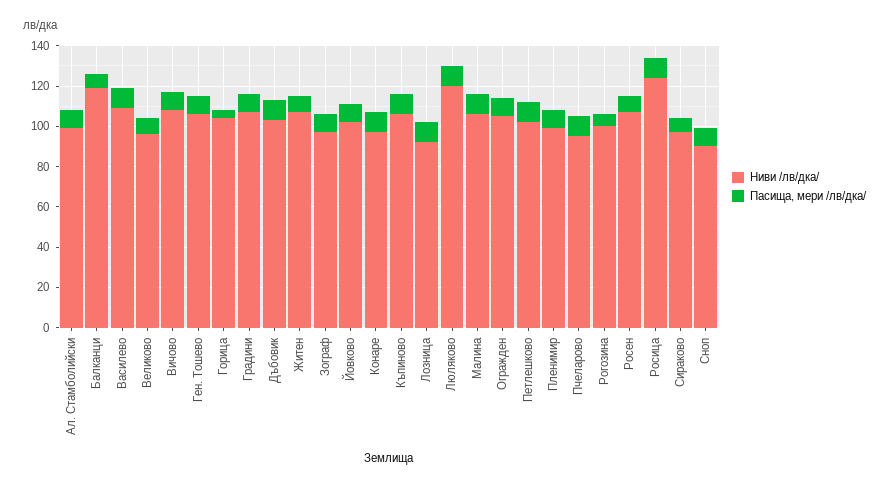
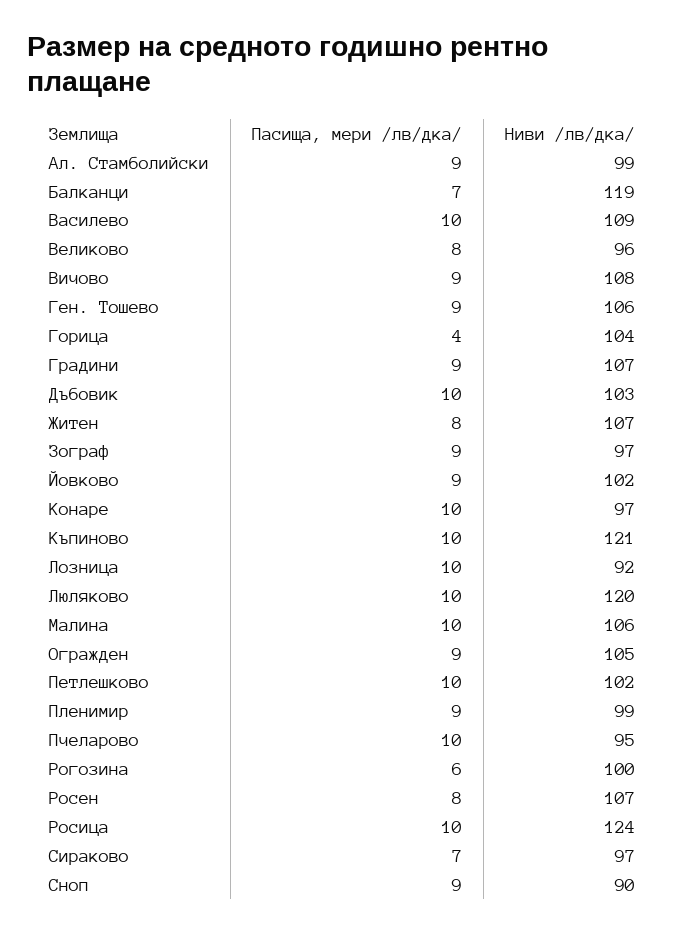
Ниви /лв/дка/, Къпиново: 105 -> 121

